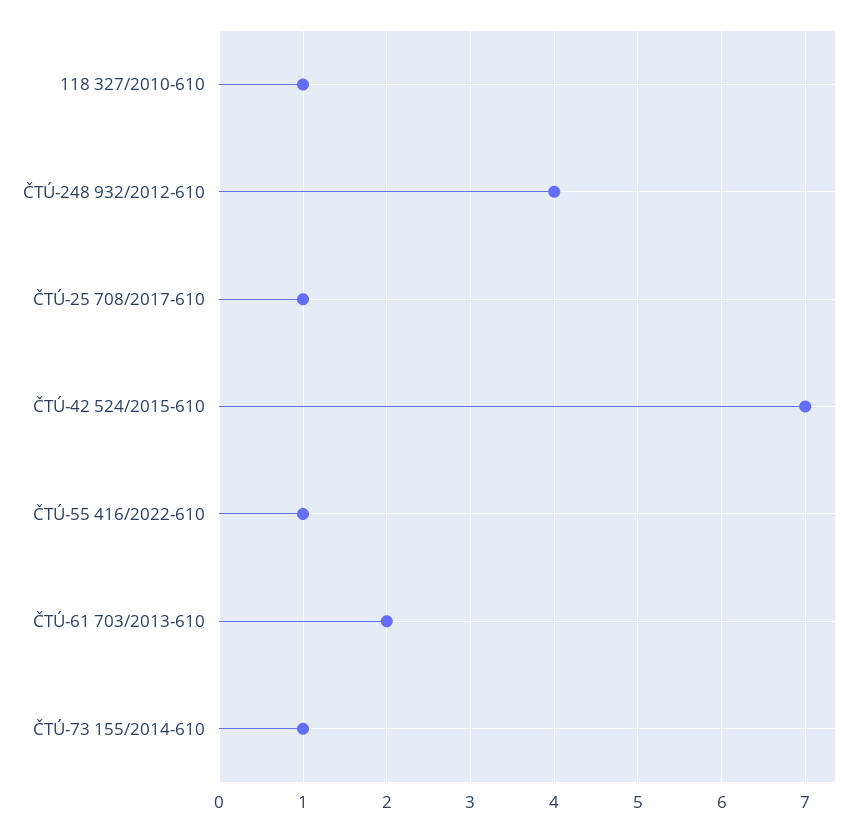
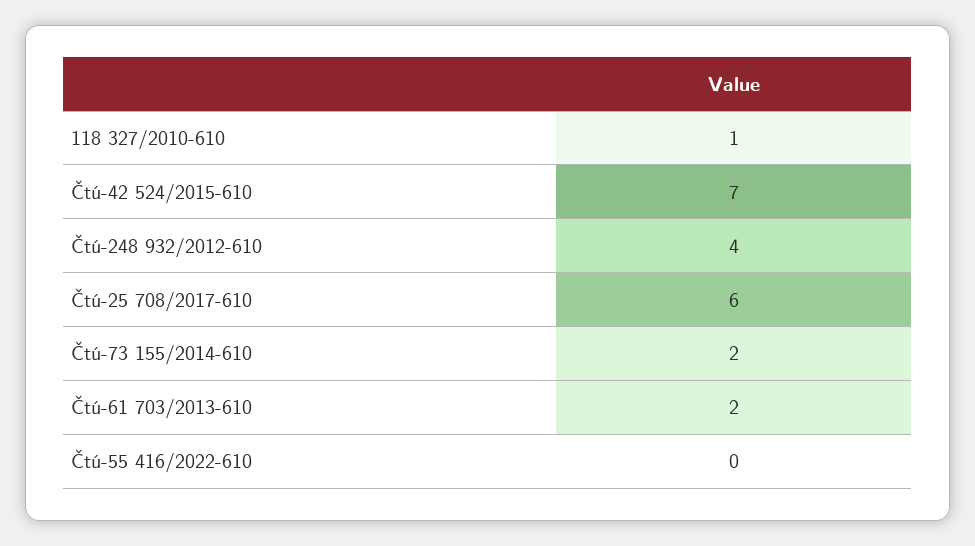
ČTÚ-25 708/2017-610: 1 -> 6
ČTÚ-55 416/2022-610: 1 -> 0
ČTÚ-73 155/2014-610: 1 -> 2

